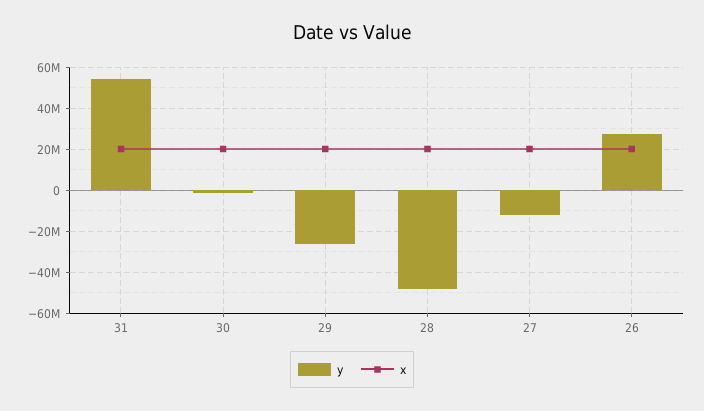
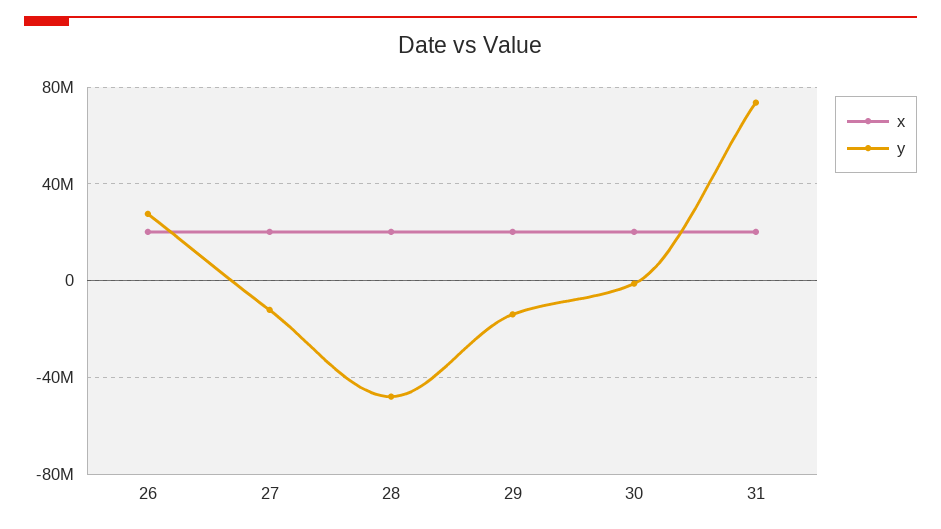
y, 31: 55000000 -> 75000000
y, 29: -25000000 -> -15000000

